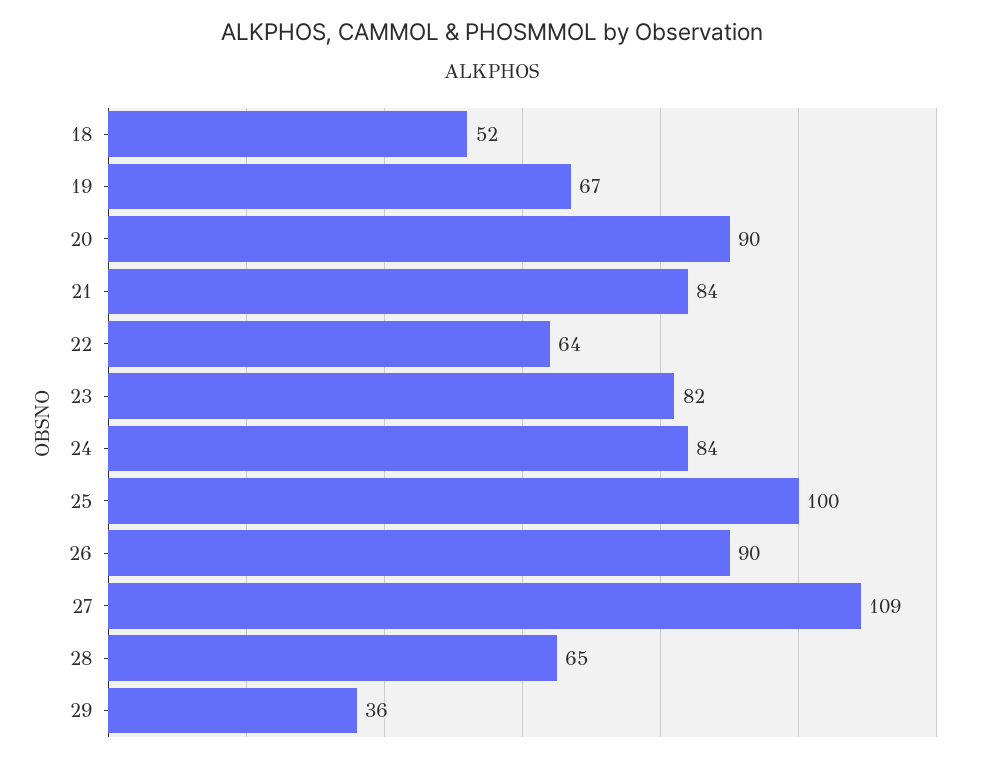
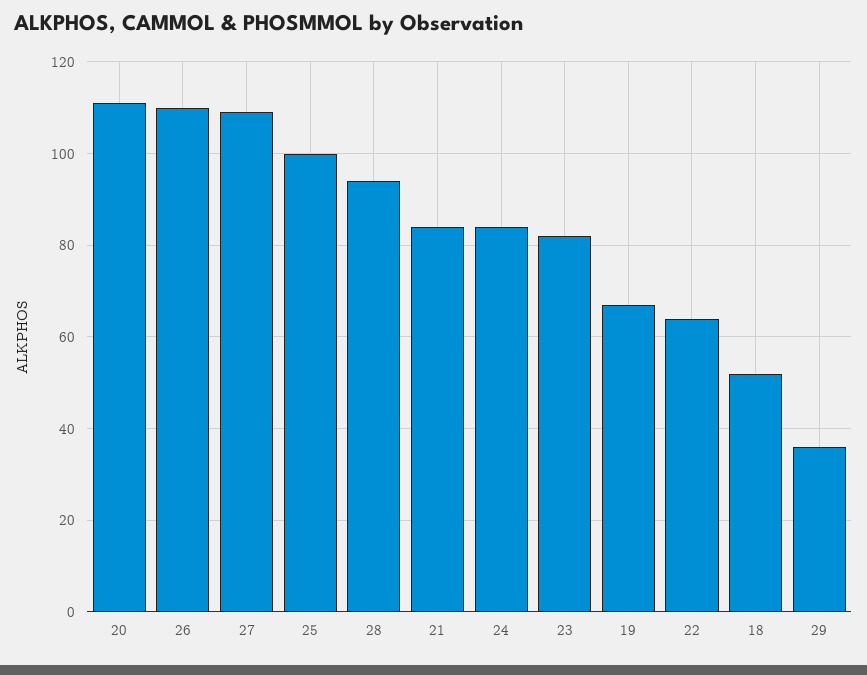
20: 90 -> 110
26: 90 -> 110
28: 65 -> 95

